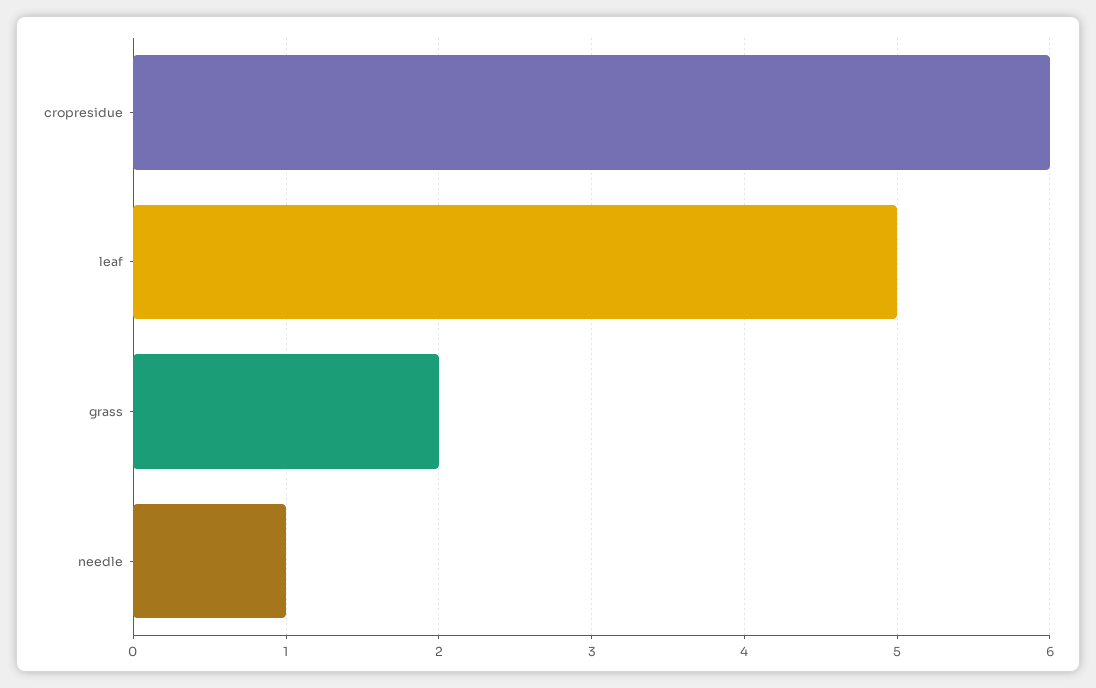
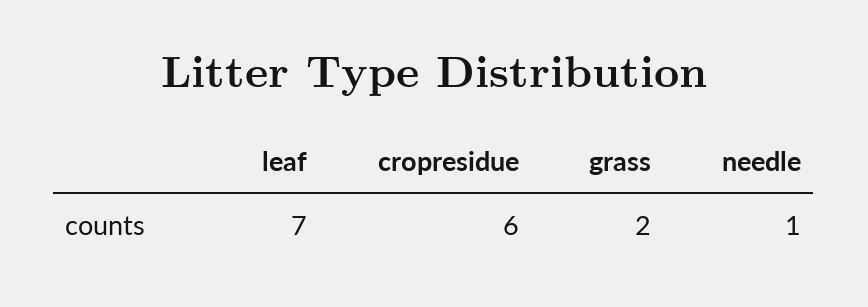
leaf: 5 -> 7

